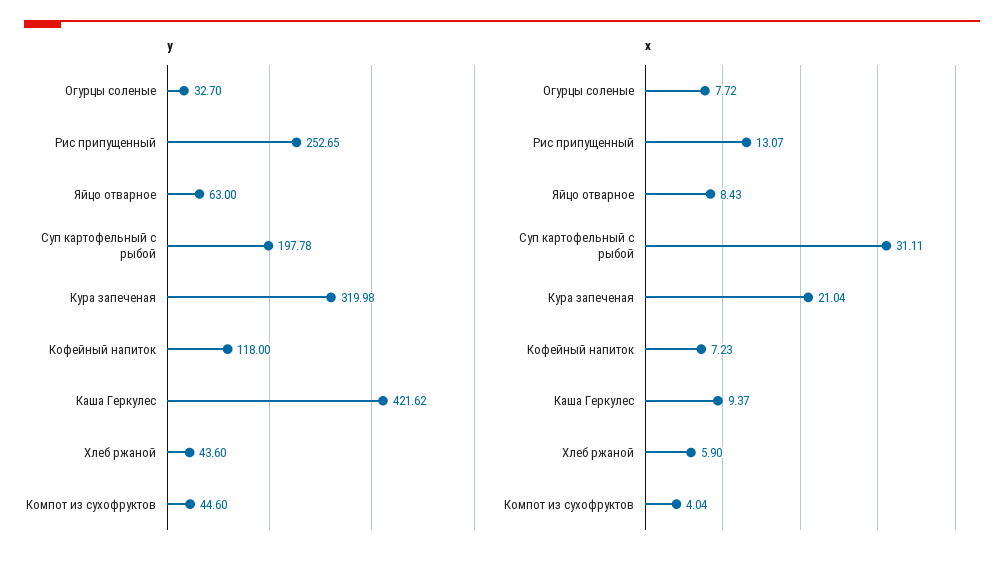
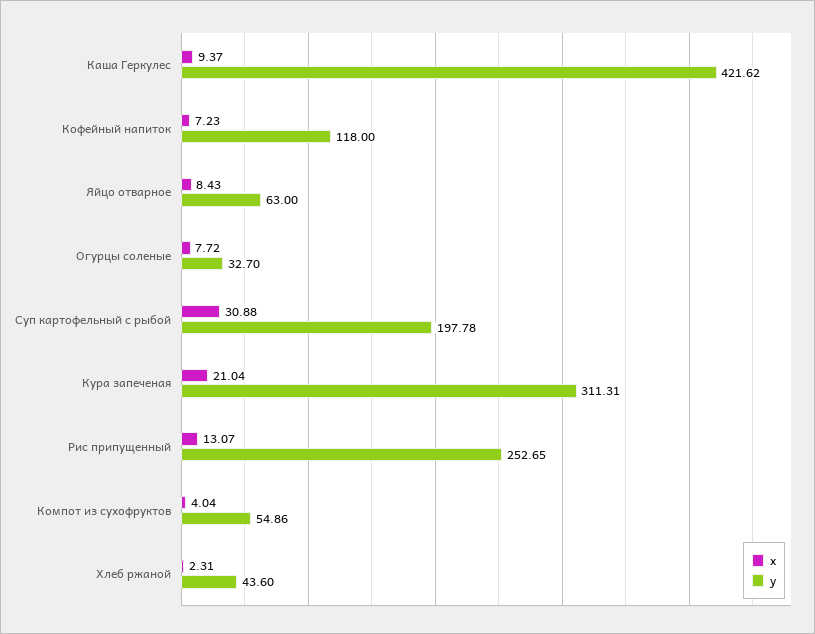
y, Кура запеченая: 319.98 -> 311.31
y, Компот из сухофруктов: 44.6 -> 54.86
x, Суп картофельный с рыбой: 31.11 -> 30.88
x, Хлеб ржаной: 5.9 -> 2.31

